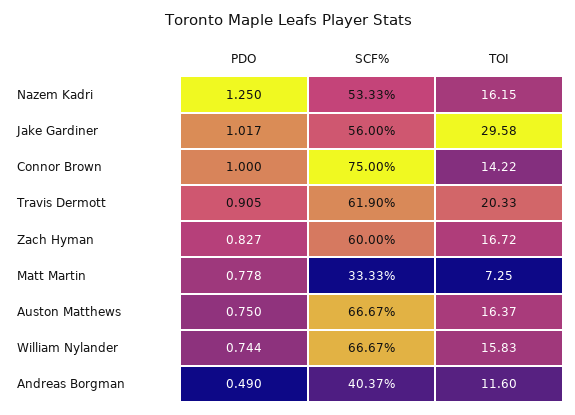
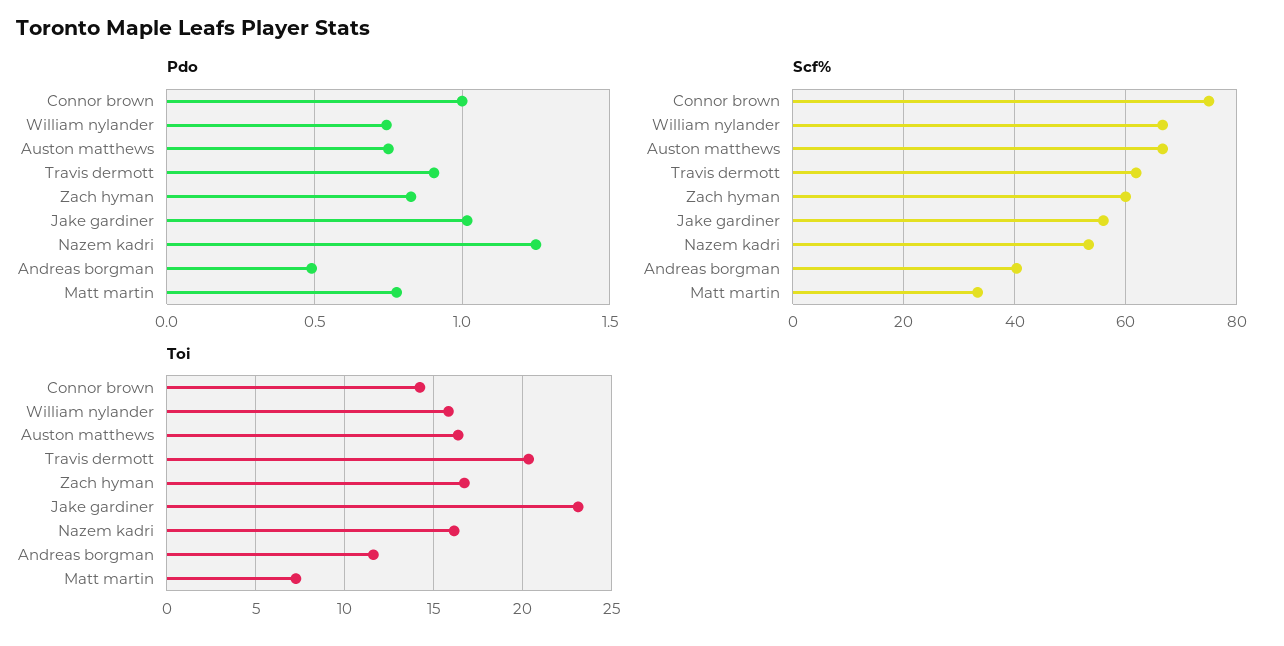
TOI, Jake Gardiner: 29.58 -> 23

